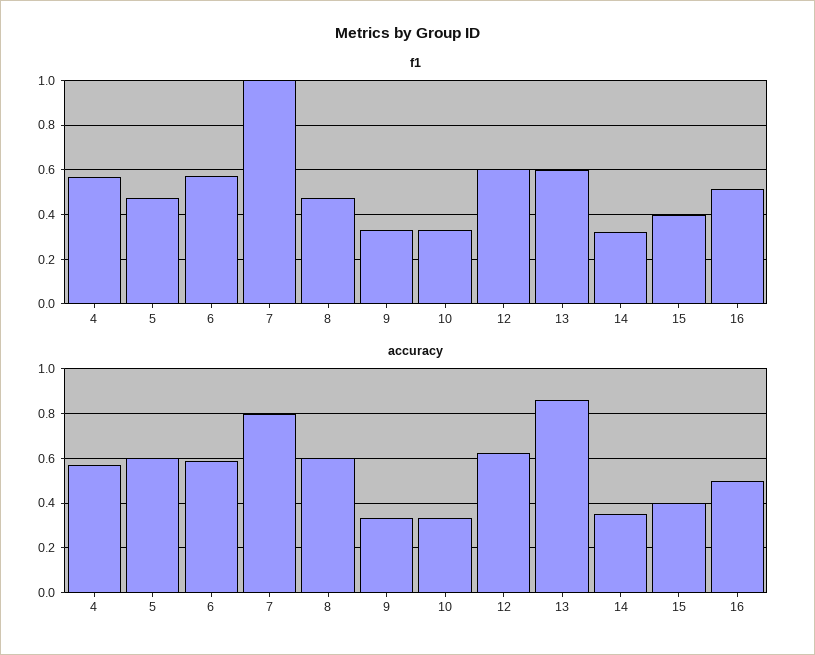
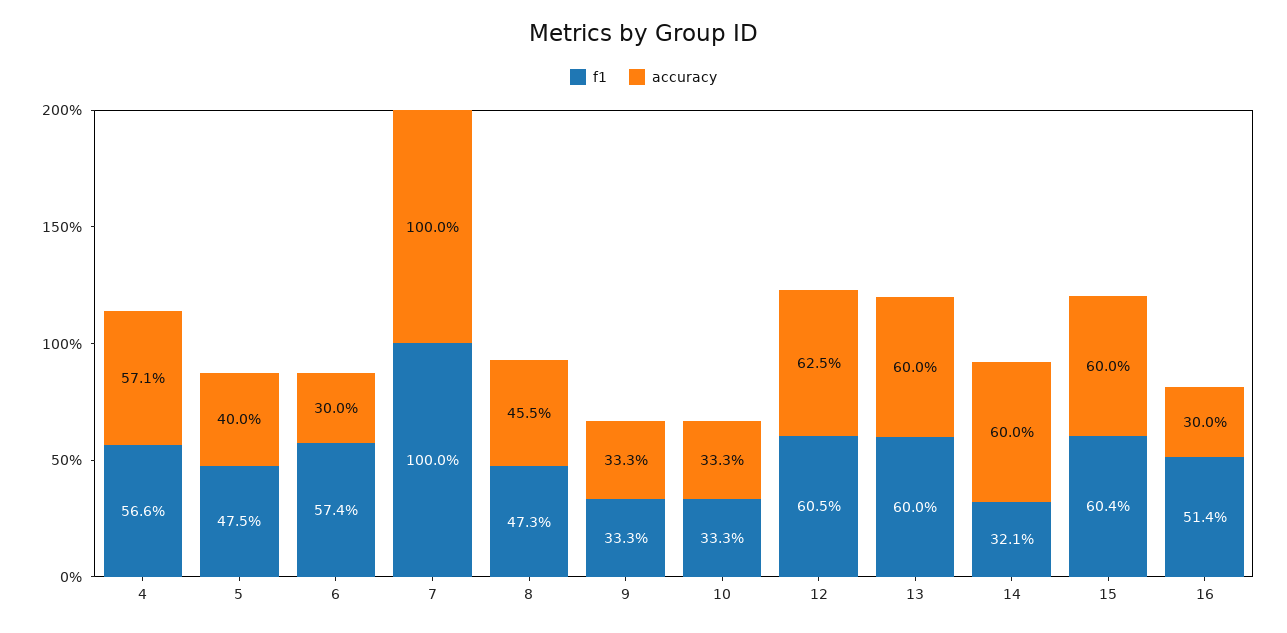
f1, 15: 0.4 -> 0.604
accuracy, 5: 0.6 -> 0.4
accuracy, 6: 0.6 -> 0.3
accuracy, 7: 0.8 -> 1
accuracy, 8: 0.6 -> 0.455
accuracy, 13: 0.85 -> 0.6
accuracy, 14: 0.35 -> 0.6
accuracy, 15: 0.4 -> 0.6
accuracy, 16: 0.5 -> 0.3

